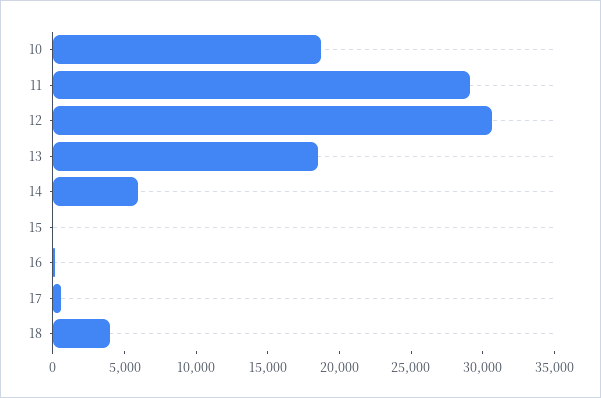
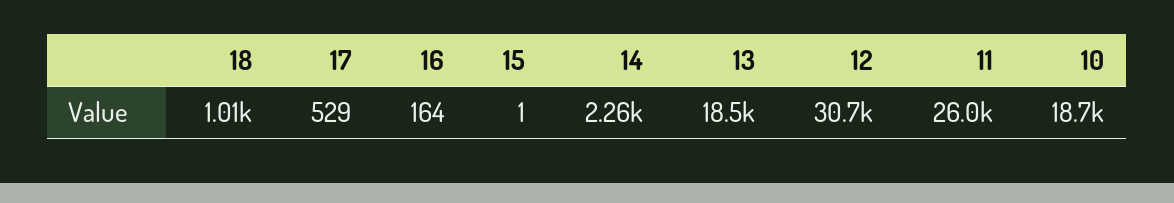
11: 29000 -> 26000
14: 6000 -> 2260
18: 4000 -> 1010

